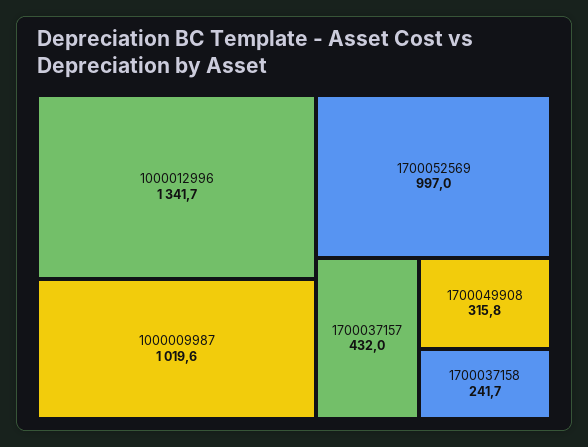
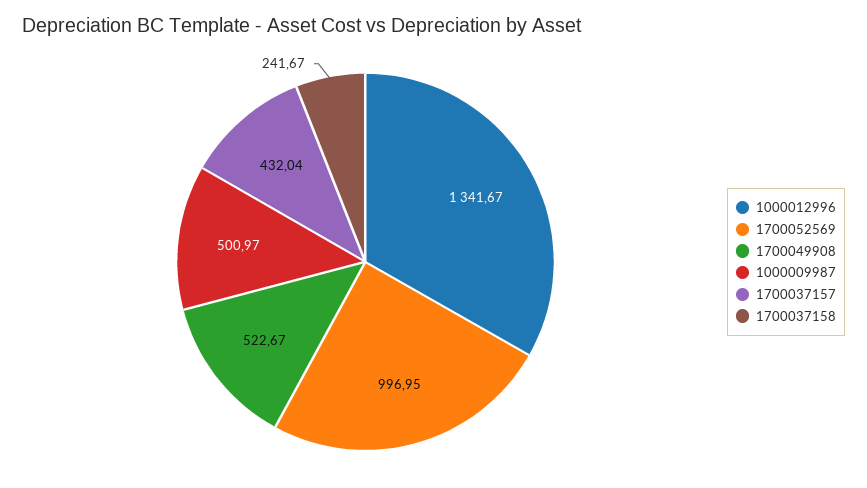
1000009987: 1019.6 -> 500.97
1700049908: 315.8 -> 522.67

